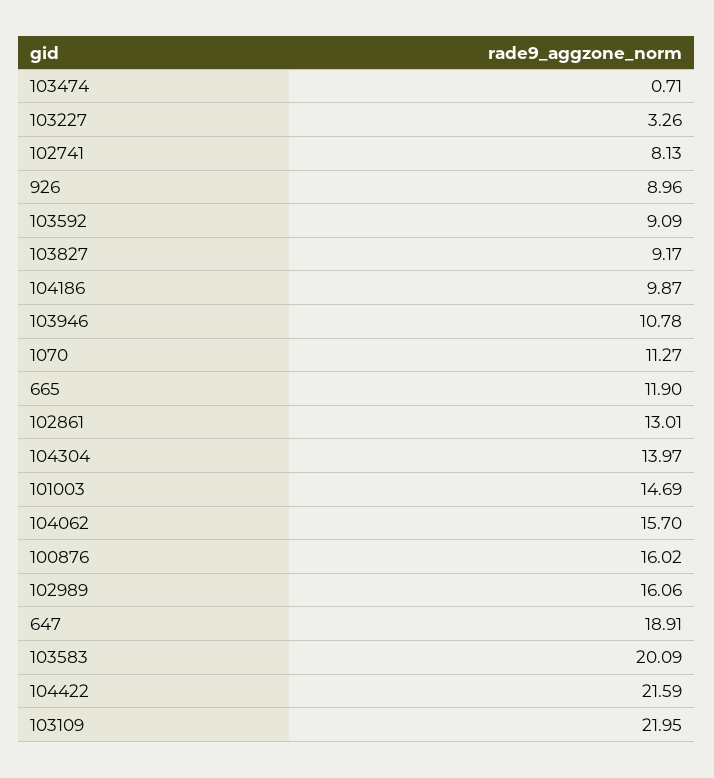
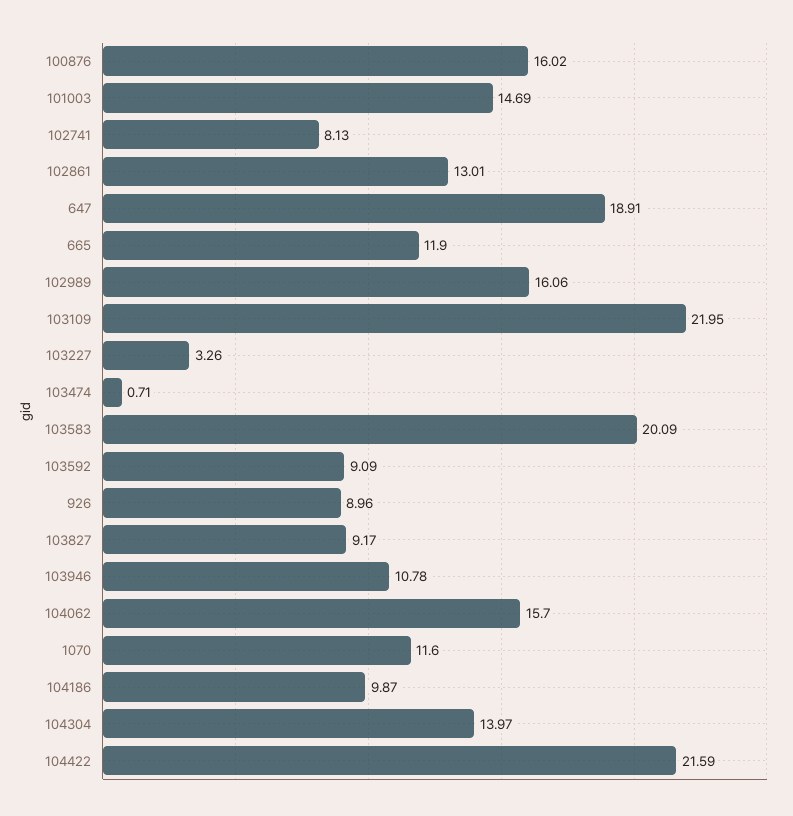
1070: 11.27 -> 11.6

